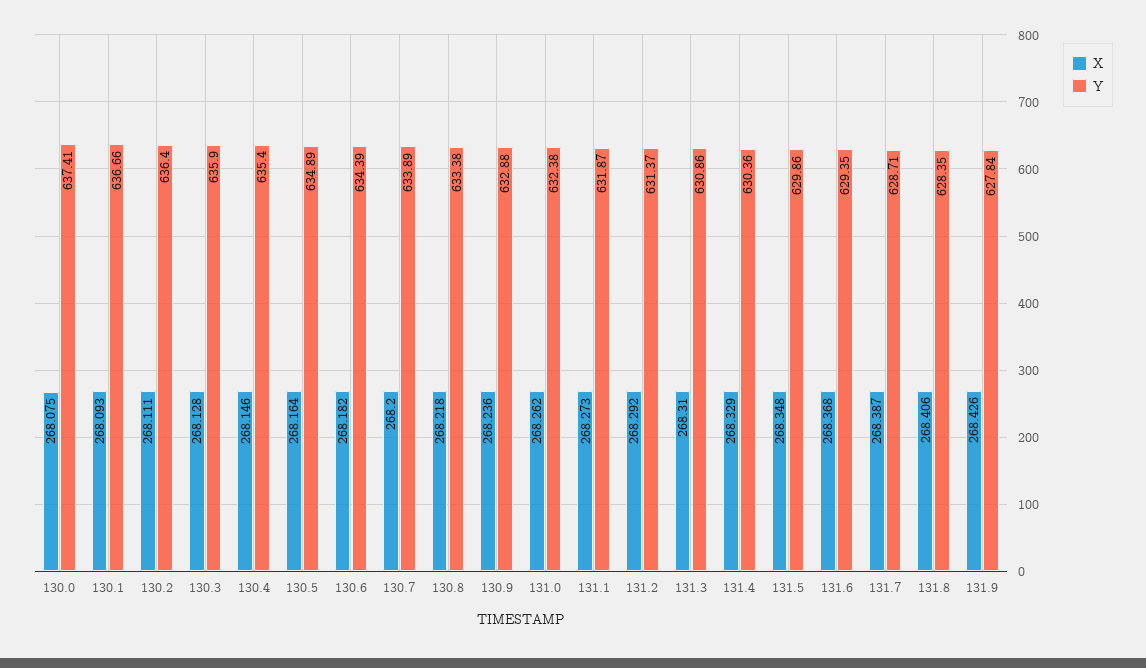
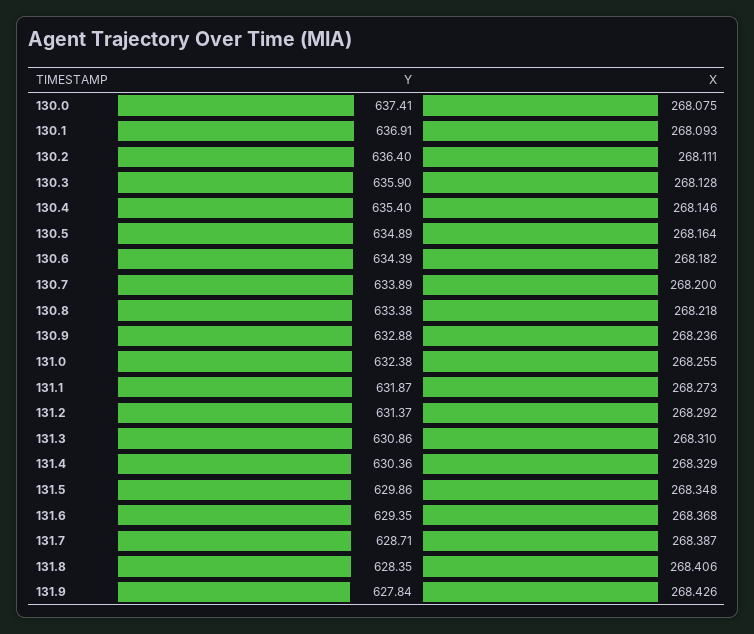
Y, 130.1: 636.66 -> 636.91
X, 131.0: 268.262 -> 268.255

